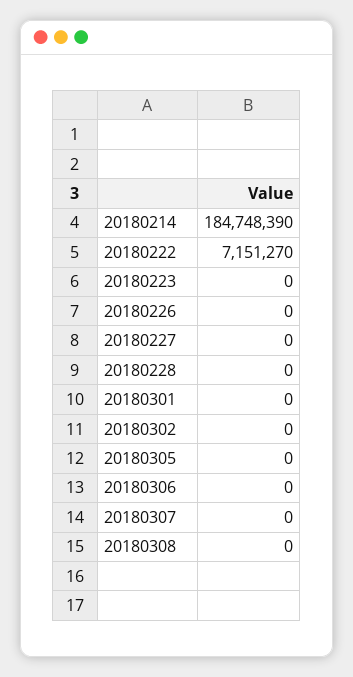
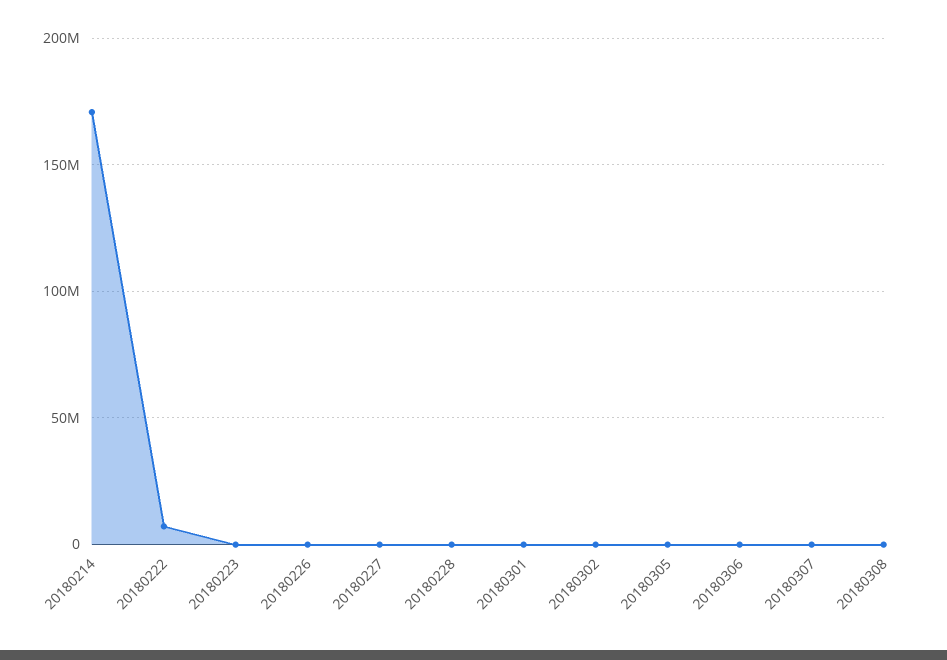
20180214: 184748390 -> 170000000

